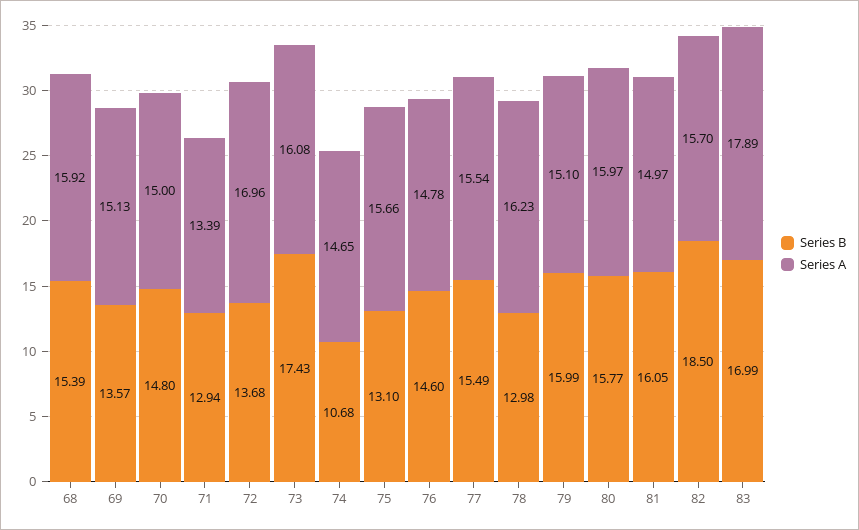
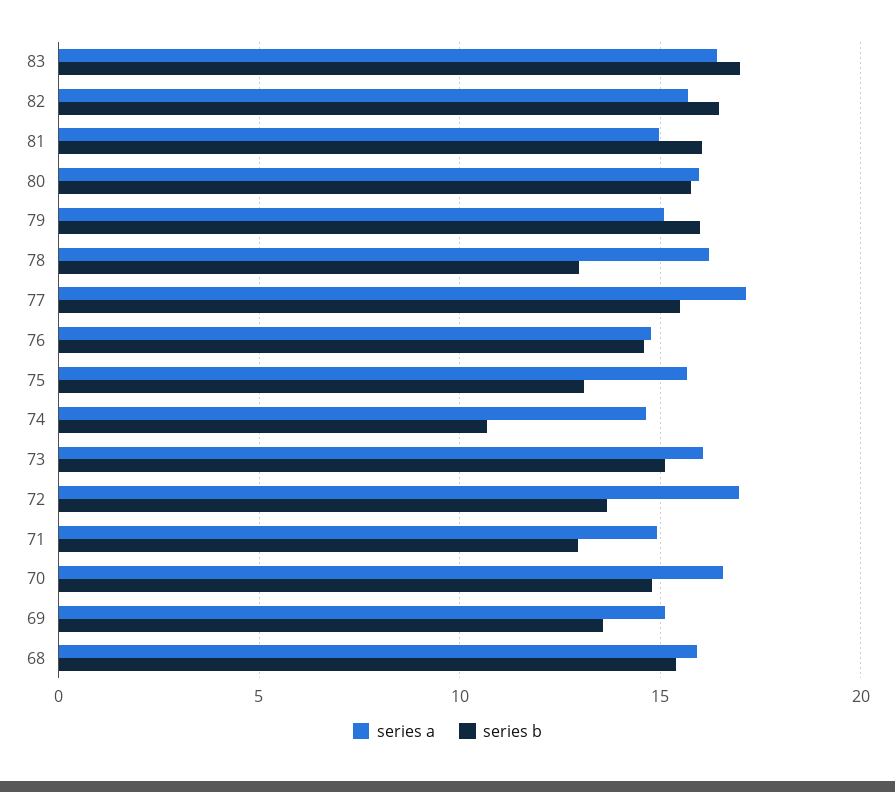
Series A, 70: 15 -> 16.5
Series A, 71: 13.39 -> 15
Series B, 73: 17.43 -> 15
Series A, 77: 15.54 -> 17
Series B, 82: 18.5 -> 16.5
Series A, 83: 17.89 -> 16.5

